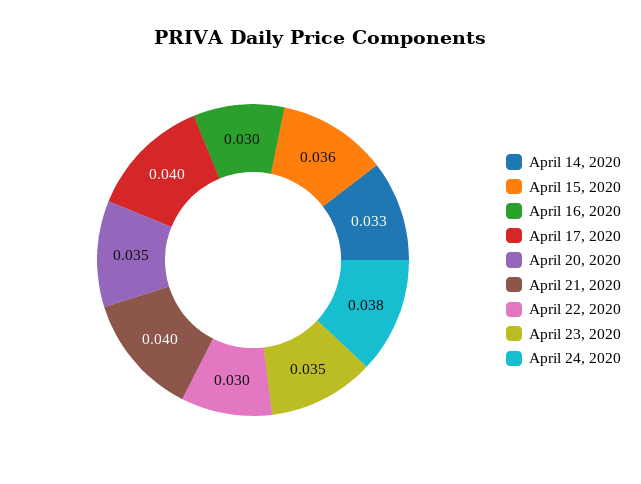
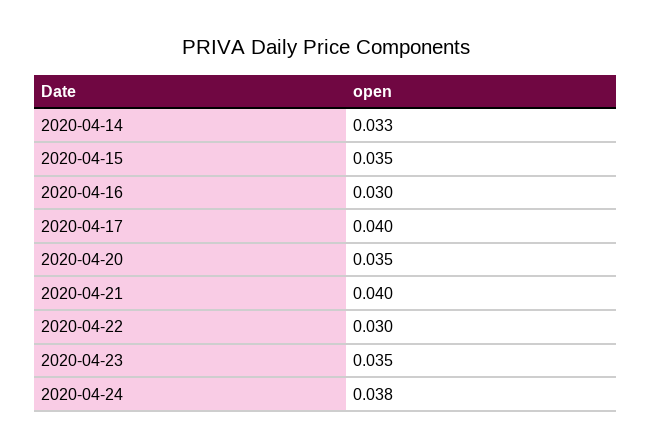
April 15, 2020: 0.036 -> 0.035

